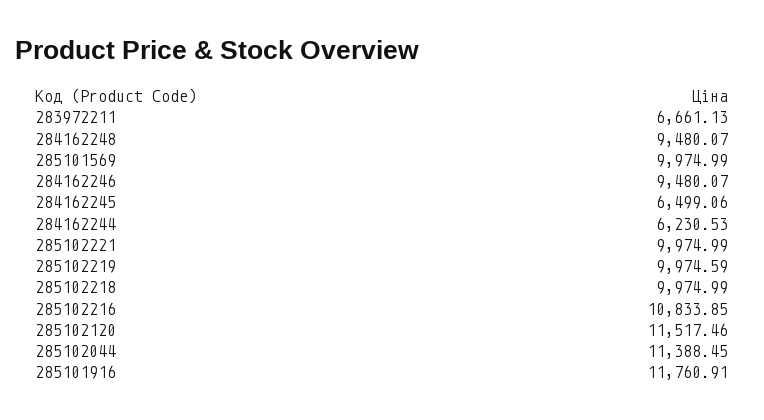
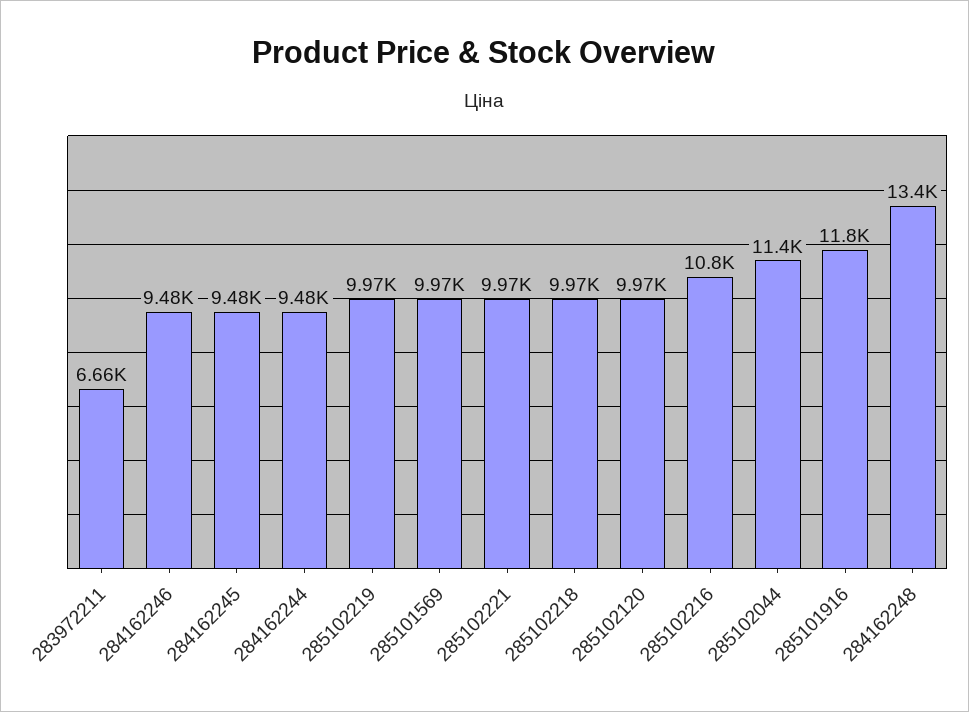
284162248: 9480.07 -> 13400
284162245: 6499.06 -> 9480
284162244: 6230.53 -> 9480
285102120: 11517.46 -> 9970

